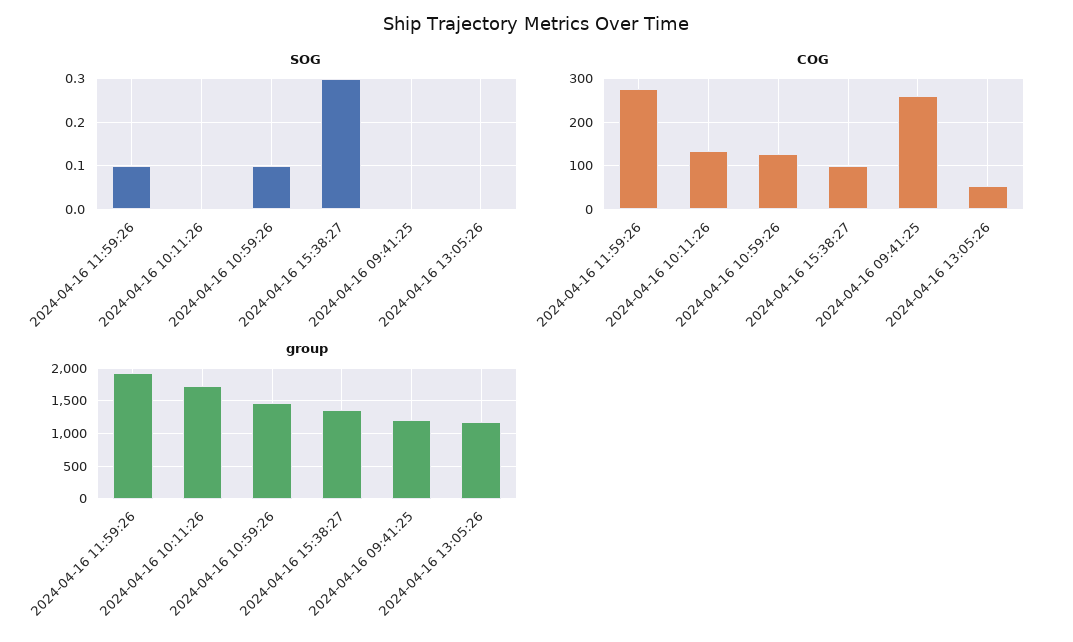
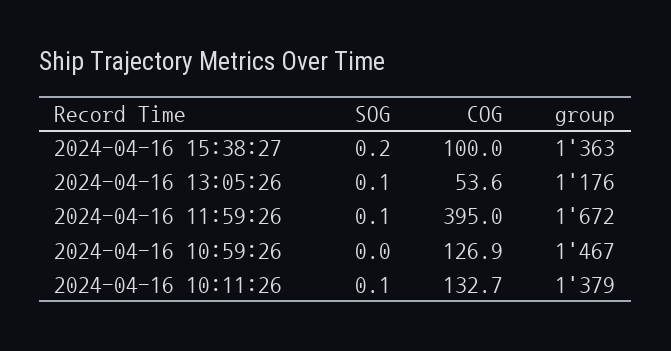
SOG, 2024-04-16 10:11:26: 0 -> 0.1
SOG, 2024-04-16 10:59:26: 0.1 -> 0
SOG, 2024-04-16 15:38:27: 0.3 -> 0.2
SOG, 2024-04-16 09:41:25: 0 -> none
SOG, 2024-04-16 13:05:26: 0 -> 0.1
COG, 2024-04-16 11:59:26: 280 -> 395
COG, 2024-04-16 09:41:25: 260 -> none
group, 2024-04-16 11:59:26: 1900 -> 1672
group, 2024-04-16 10:11:26: 1700 -> 1379
group, 2024-04-16 09:41:25: 1200 -> none

